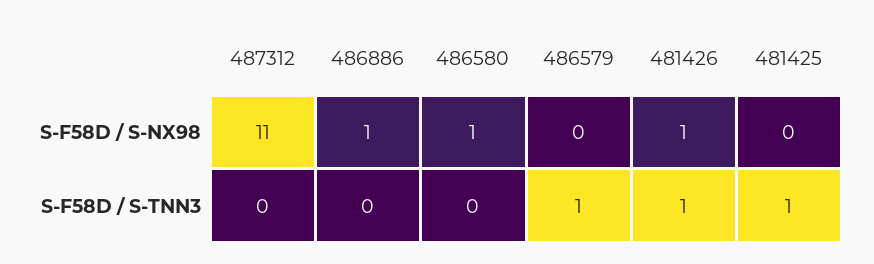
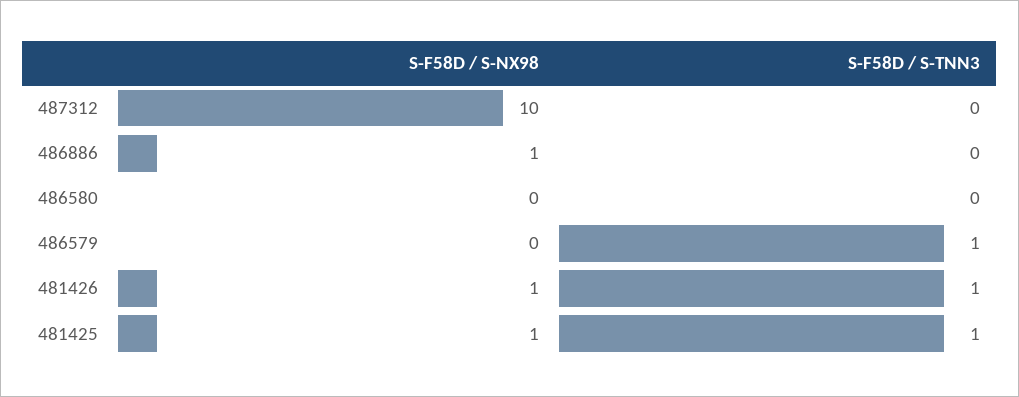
487312, S-F58D / S-NX98: 11 -> 10
486580, S-F58D / S-NX98: 1 -> 0
481425, S-F58D / S-NX98: 0 -> 1

